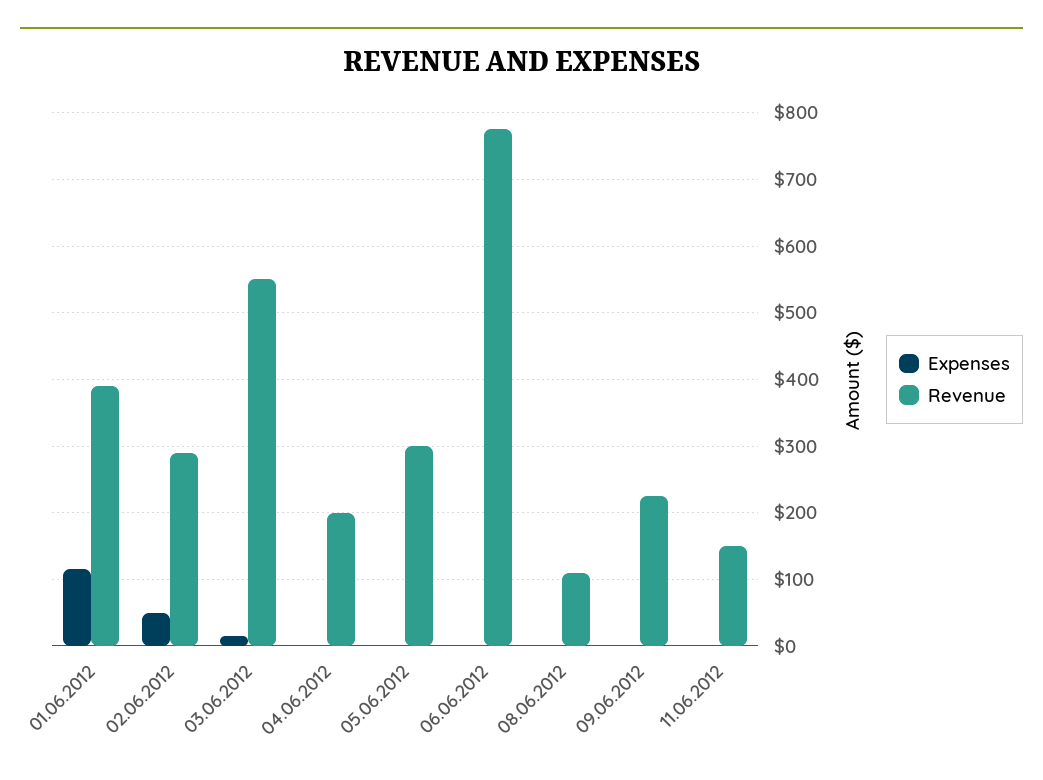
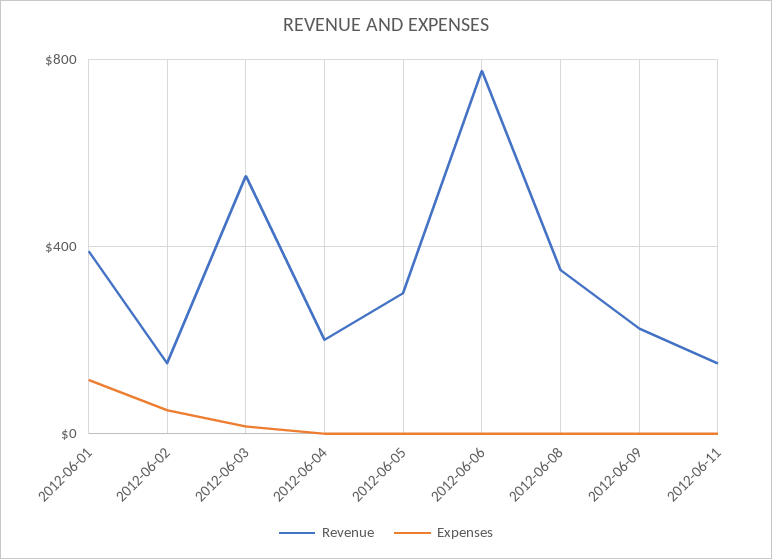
Revenue, 02.06.2012: 290 -> 150
Revenue, 08.06.2012: 110 -> 350

